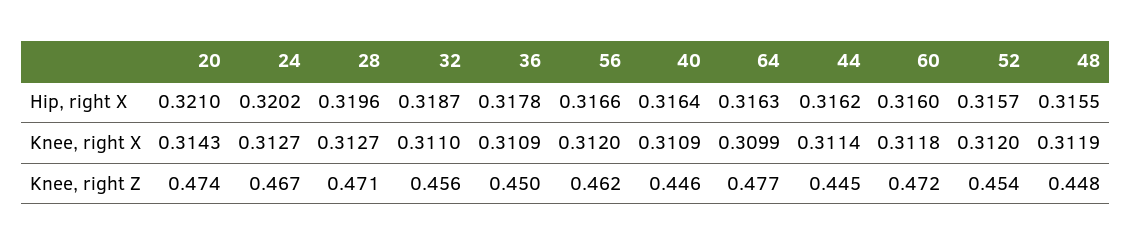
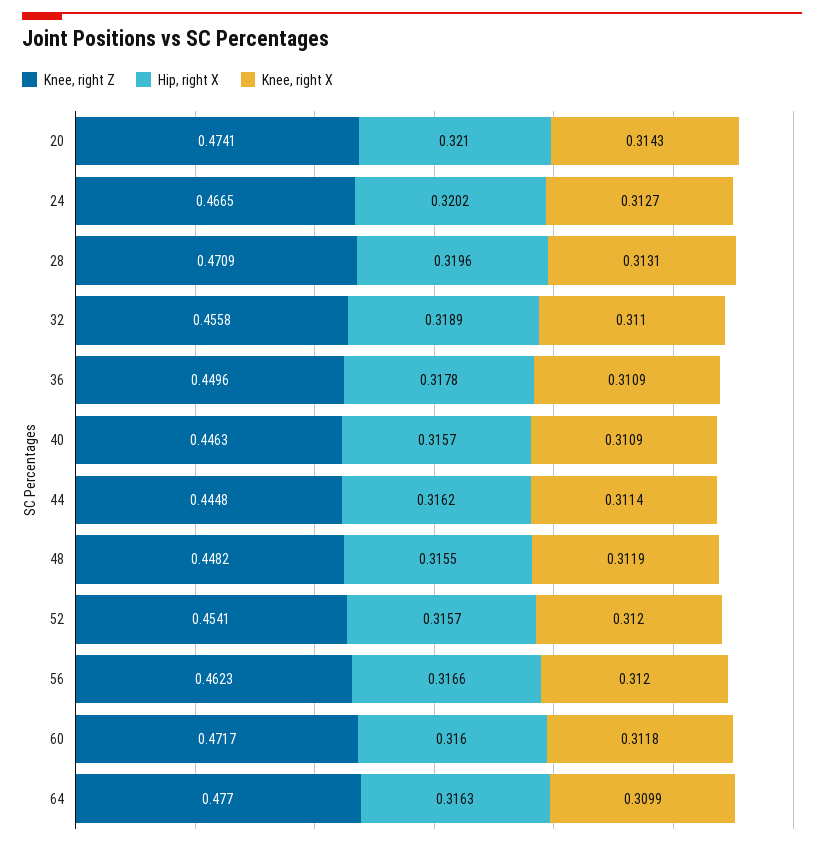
Hip, right X, 32: 0.3187 -> 0.3189
Hip, right X, 40: 0.3164 -> 0.3157
Knee, right X, 28: 0.3127 -> 0.3131

